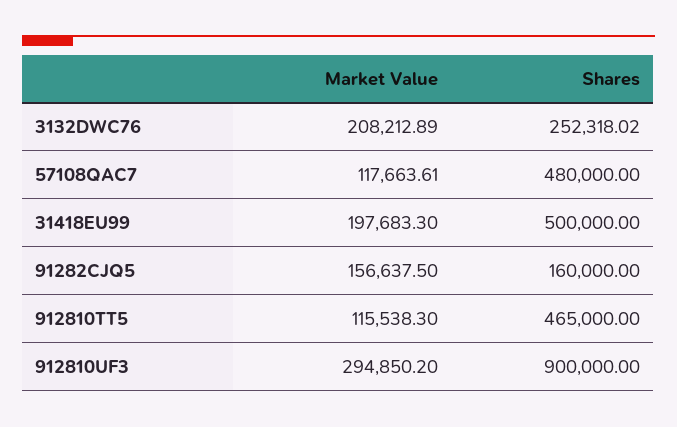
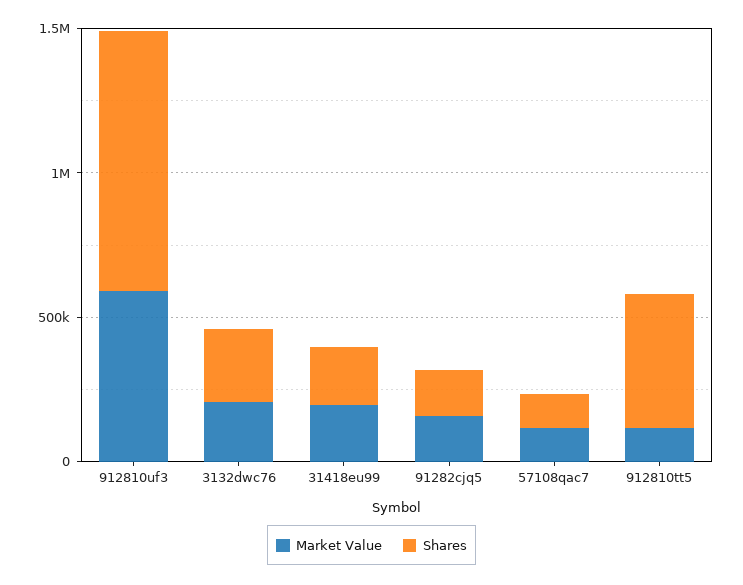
Shares, 57108QAC7: 480000 -> 100000
Shares, 31418EU99: 500000 -> 200000
Market Value, 912810UF3: 294850.2 -> 600000

